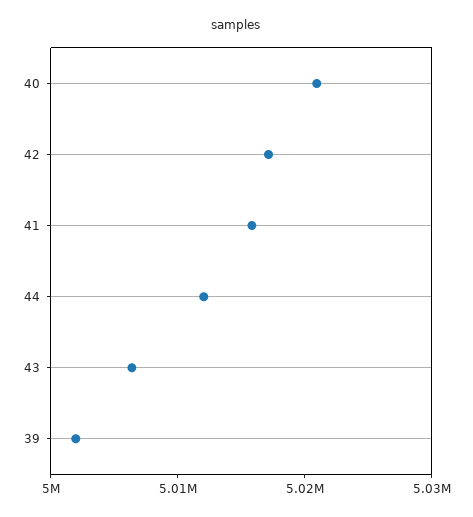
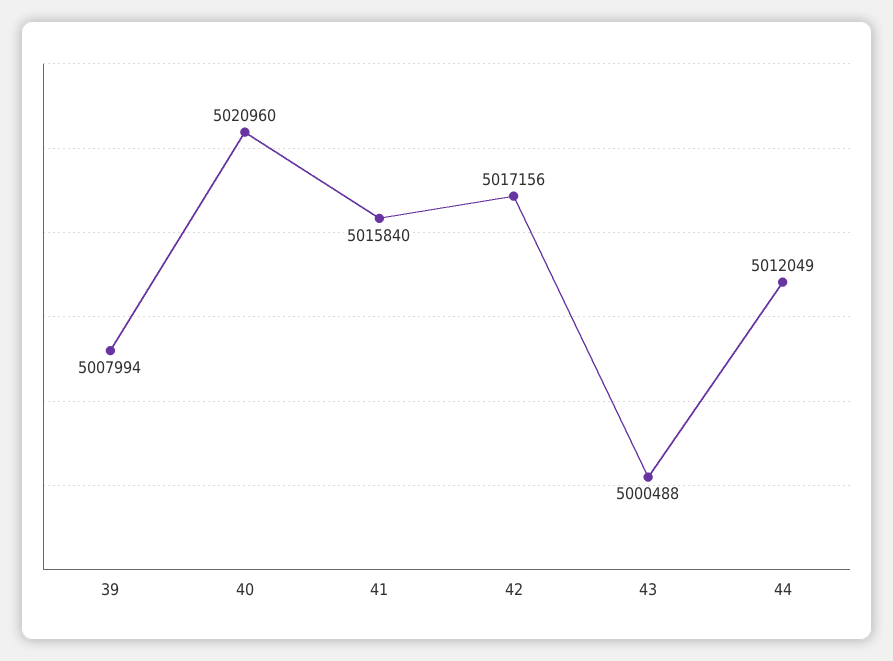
43: 5006000 -> 5000488
39: 5002000 -> 5007994

